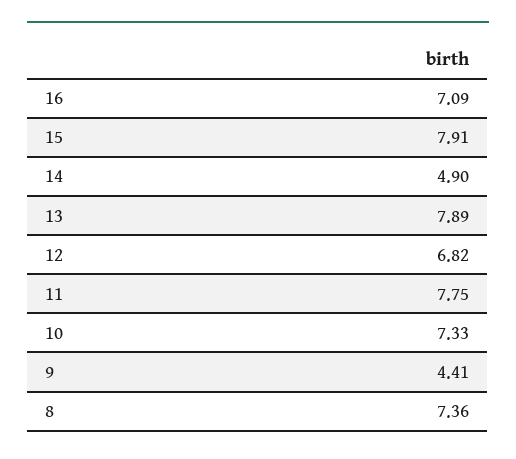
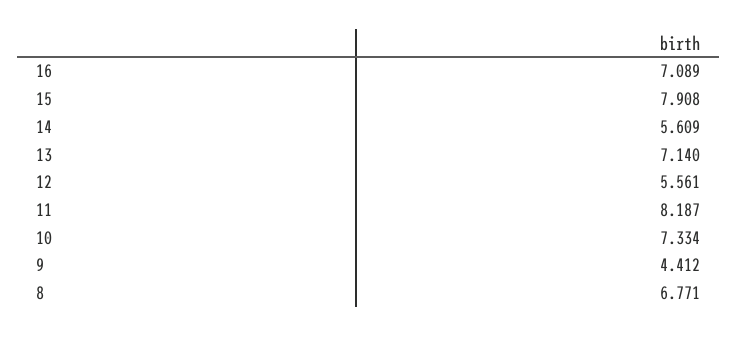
14: 4.9 -> 5.609
13: 7.89 -> 7.14
12: 6.82 -> 5.561
11: 7.75 -> 8.187
8: 7.36 -> 6.771

